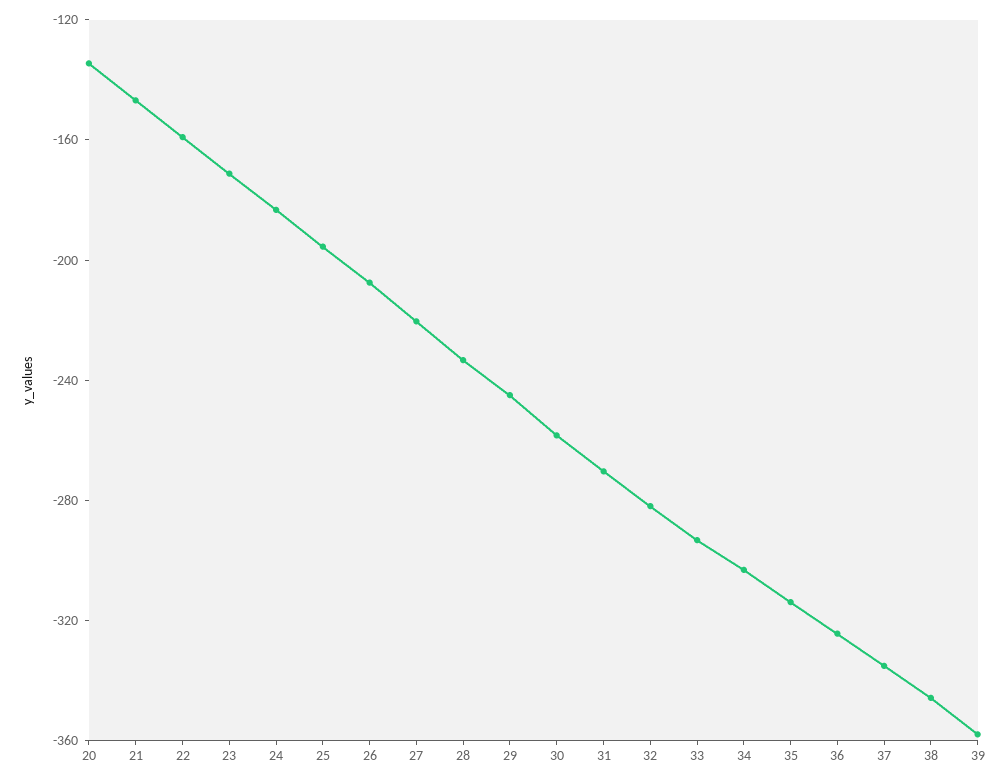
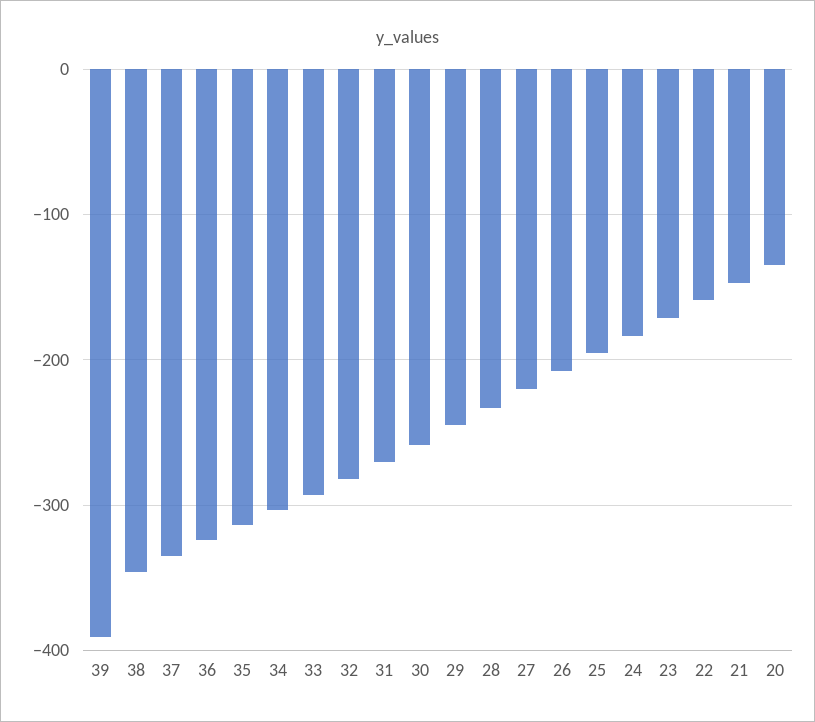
39: -360 -> -390

